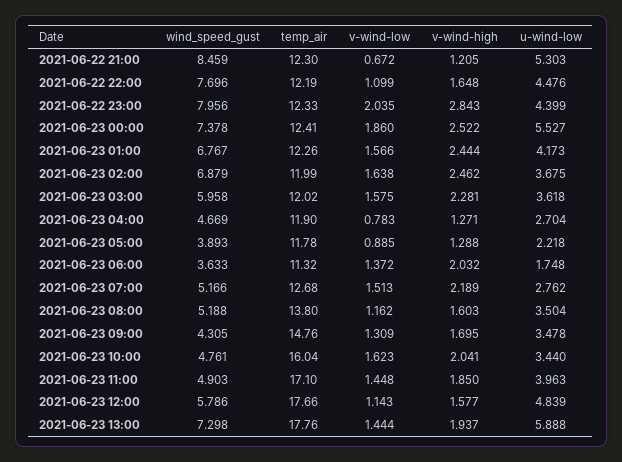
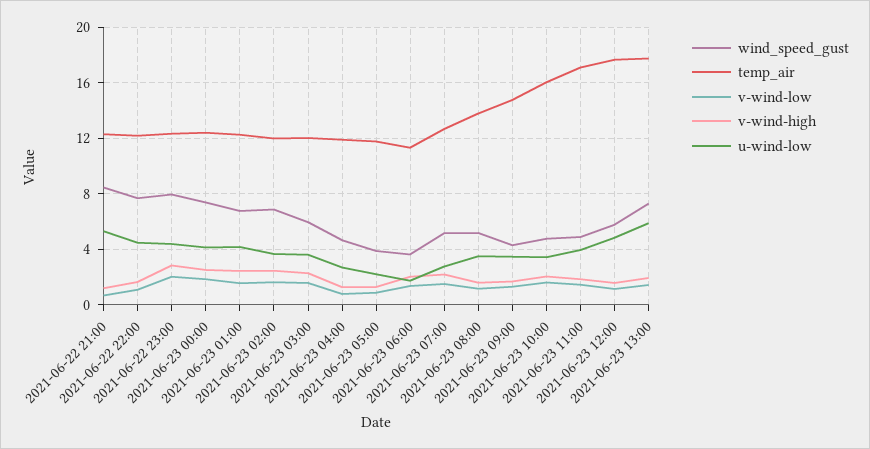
u-wind-low, 2021-06-23 00:00: 5.527 -> 4

